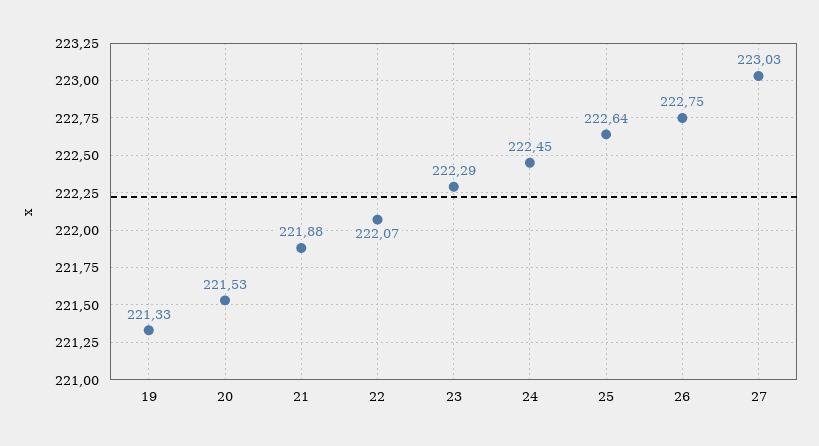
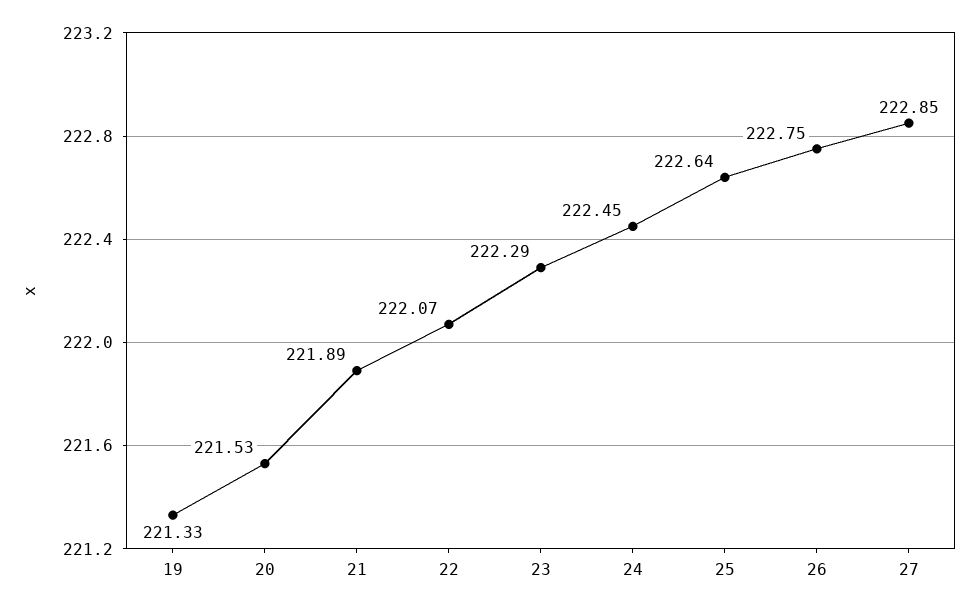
21: 221.88 -> 221.89
27: 223.03 -> 222.85

